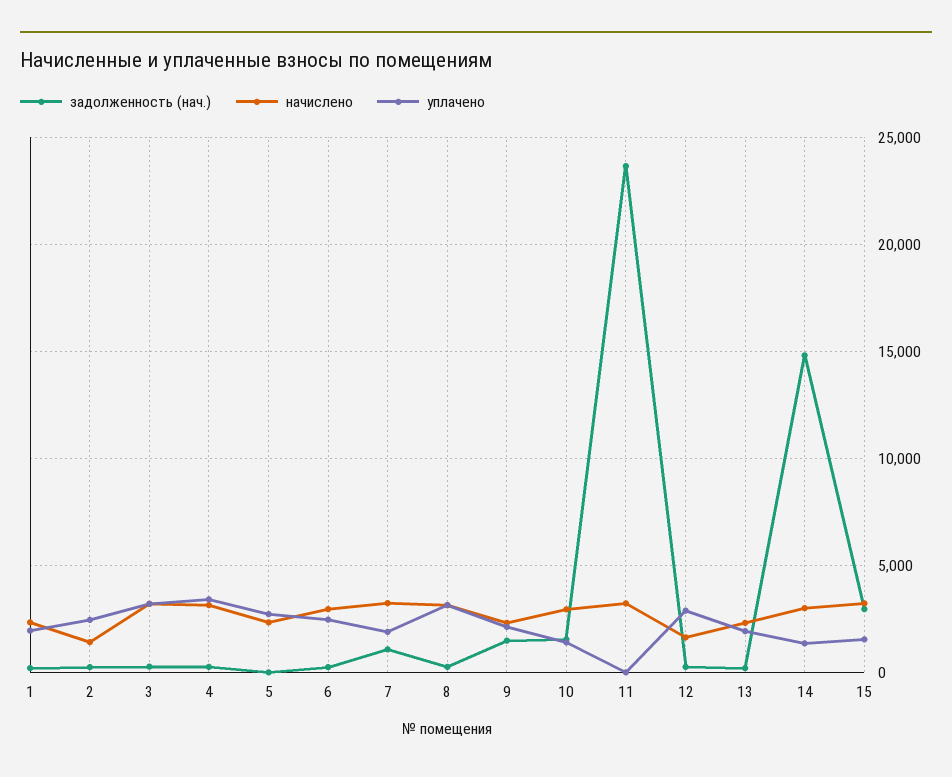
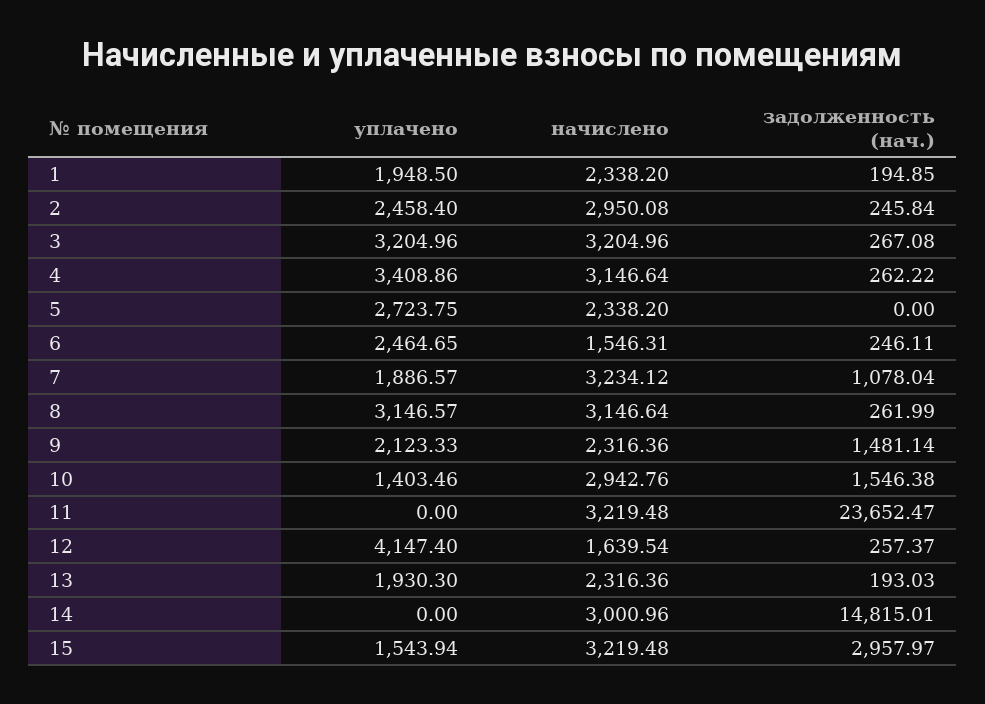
начислено, 2: 1500 -> 2950.08
начислено, 6: 3000 -> 1546.31
уплачено, 12: 3000 -> 4147.4
уплачено, 14: 1500 -> 0

